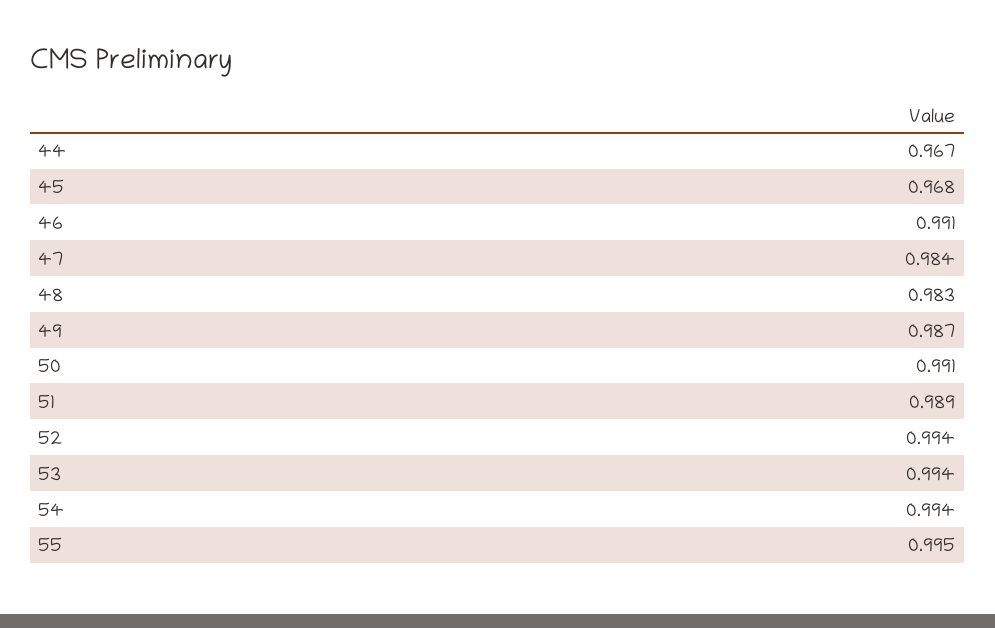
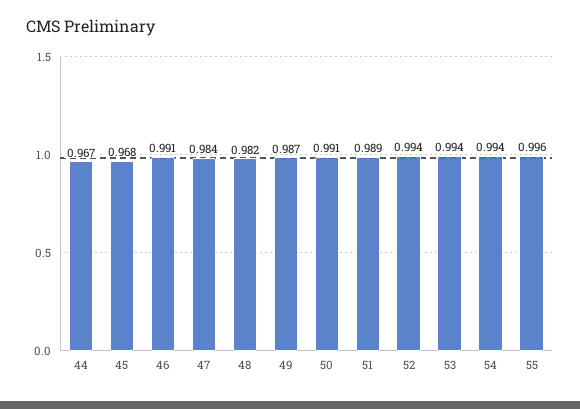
48: 0.983 -> 0.982
55: 0.995 -> 0.996

